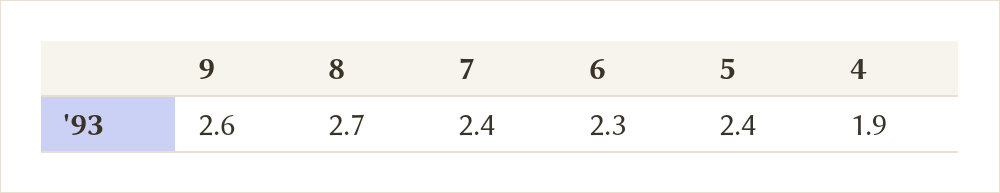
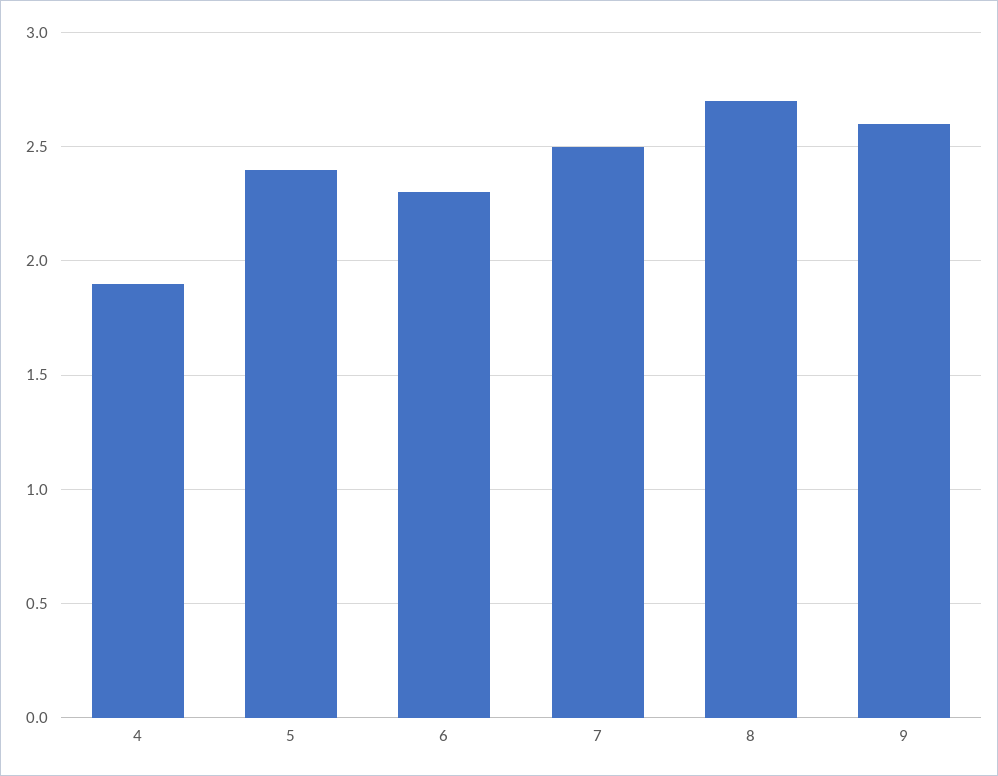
7: 2.4 -> 2.5

